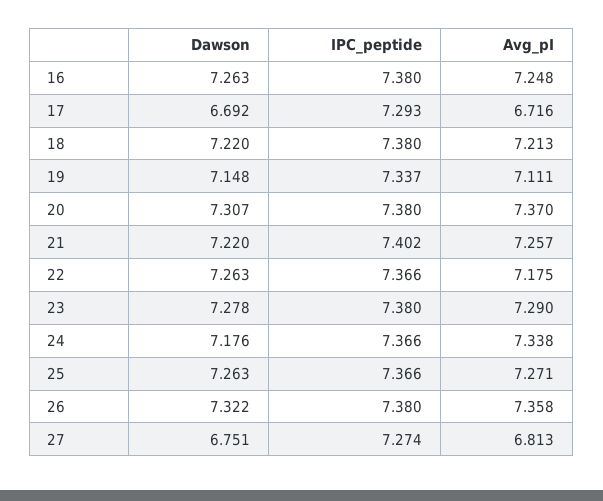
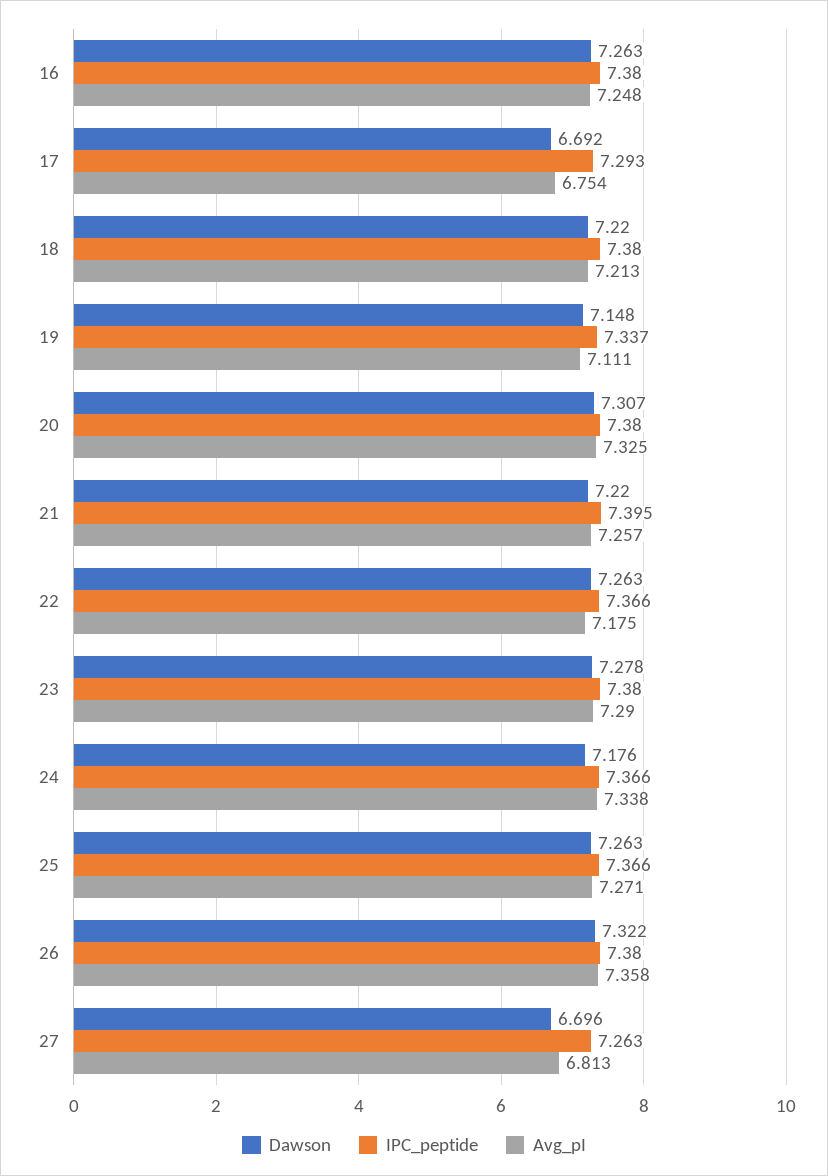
Avg_pI, 17: 6.716 -> 6.754
Avg_pI, 20: 7.37 -> 7.325
IPC_peptide, 21: 7.402 -> 7.395
Dawson, 27: 6.751 -> 6.696
IPC_peptide, 27: 7.274 -> 7.263

